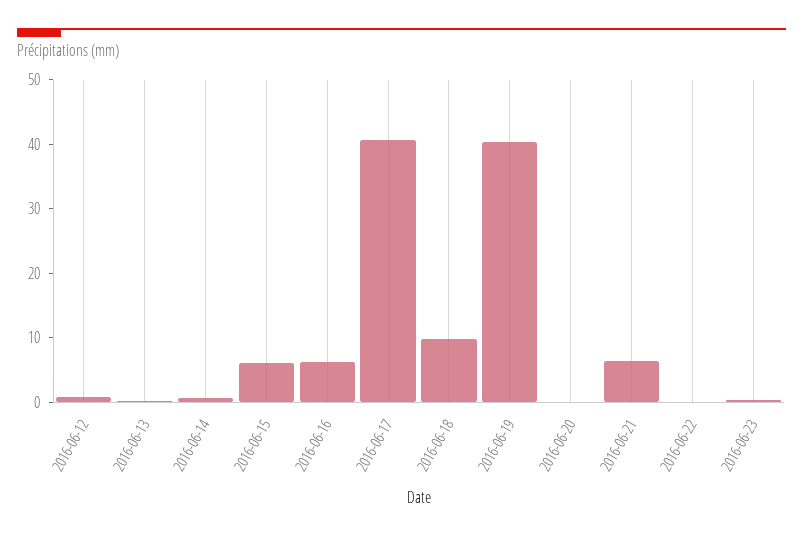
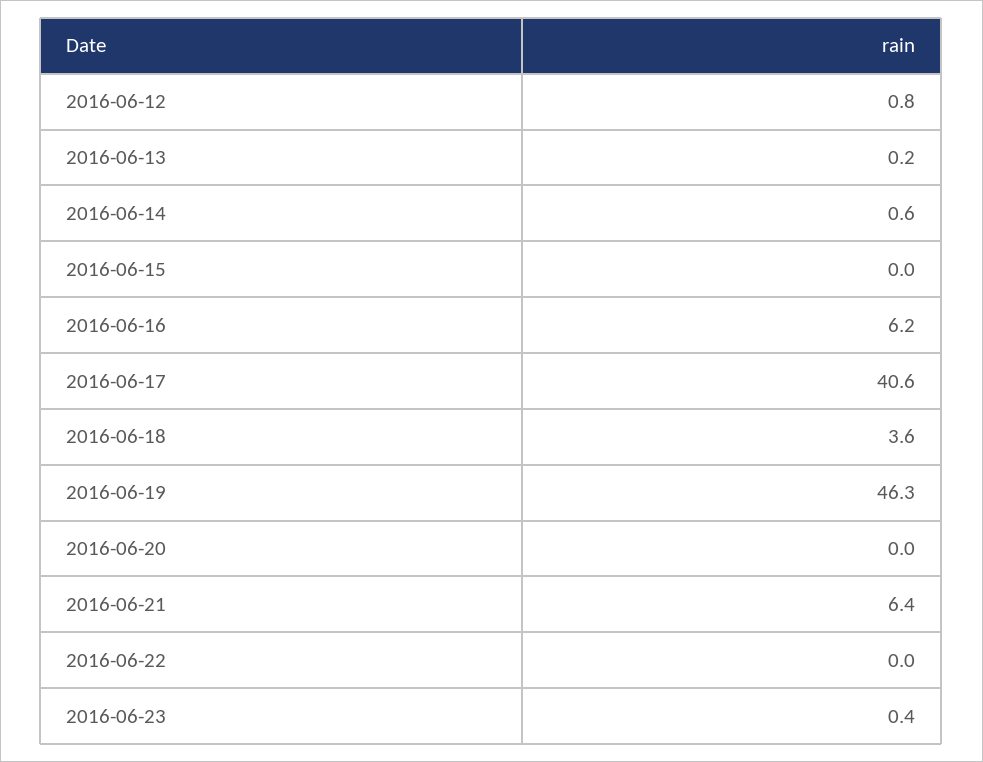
2016-06-15: 6 -> 0
2016-06-18: 10 -> 3.6
2016-06-19: 40 -> 46.3

